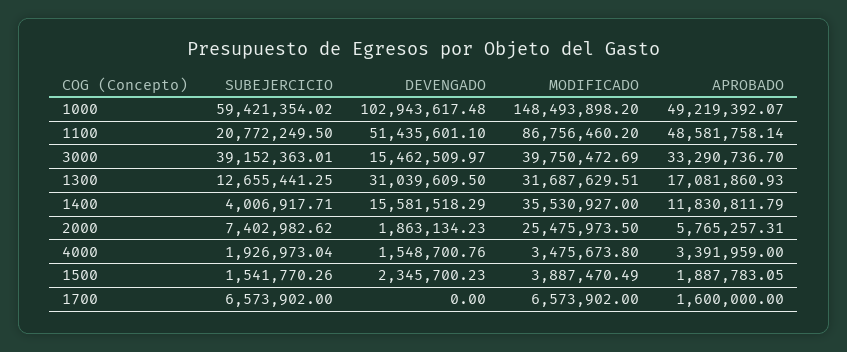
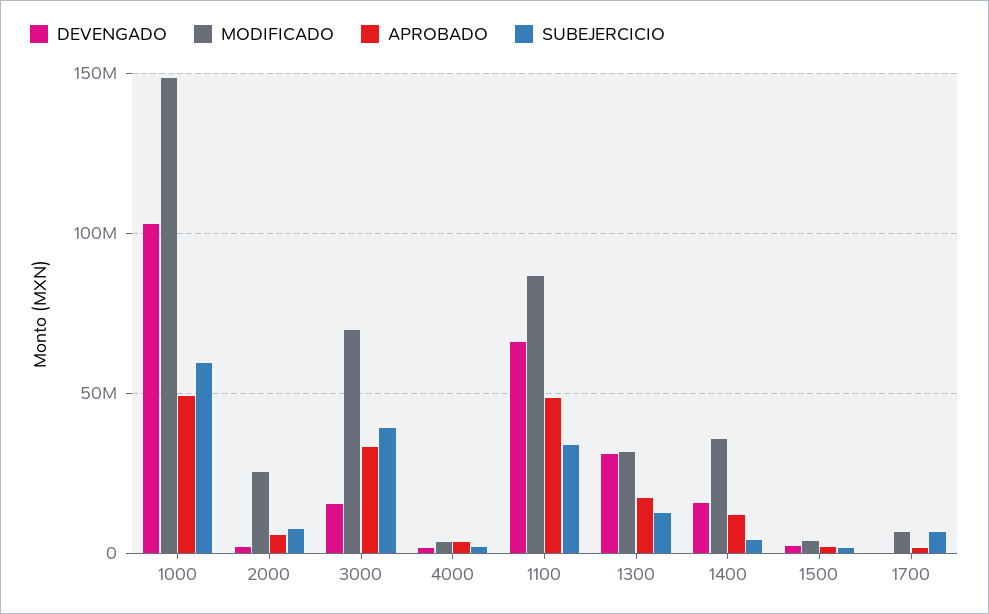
SUBEJERCICIO, 1100: 20772249.5 -> 35000000
DEVENGADO, 1100: 51435601.1 -> 65000000
MODIFICADO, 3000: 39750472.69 -> 70000000

